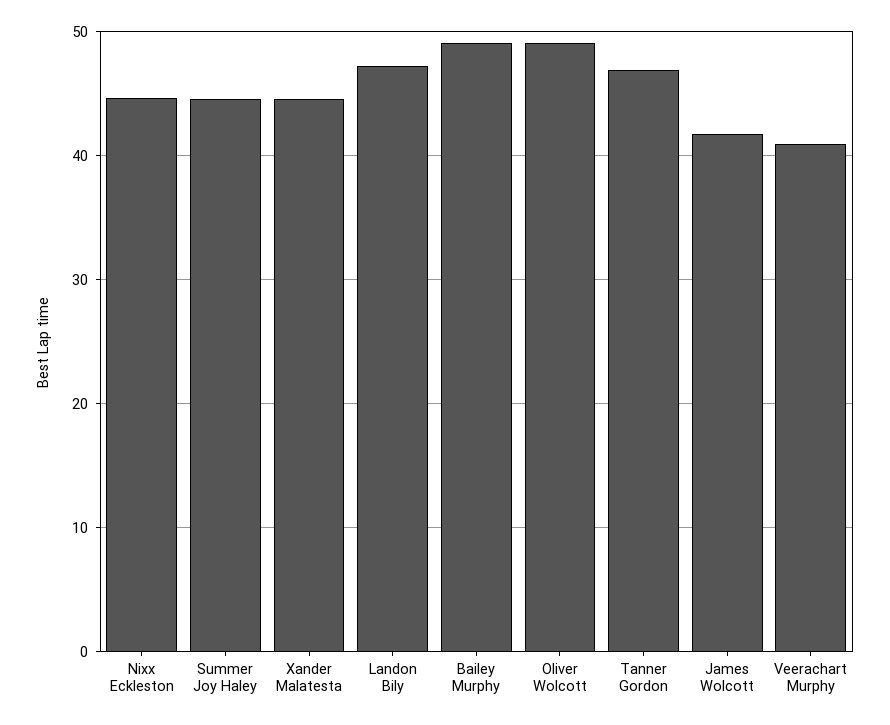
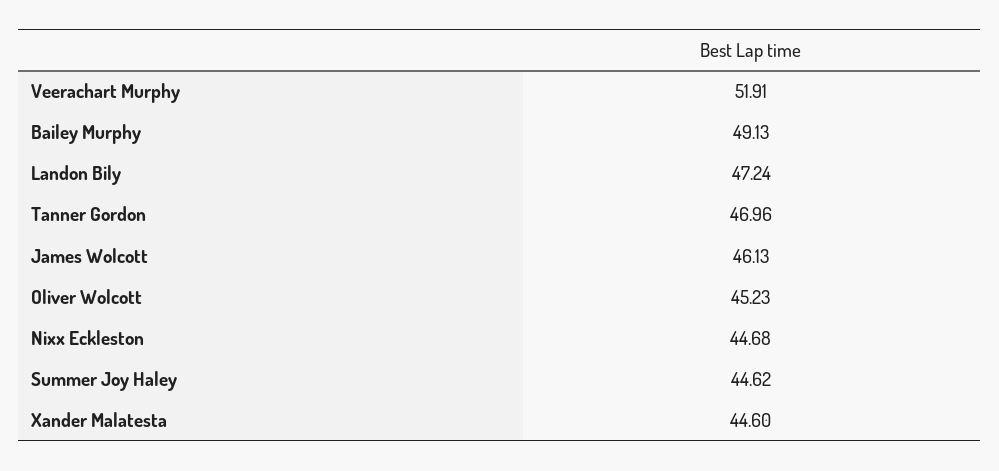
Oliver Wolcott: 49 -> 45.23
James Wolcott: 42 -> 46.13
Veerachart Murphy: 41 -> 51.91

